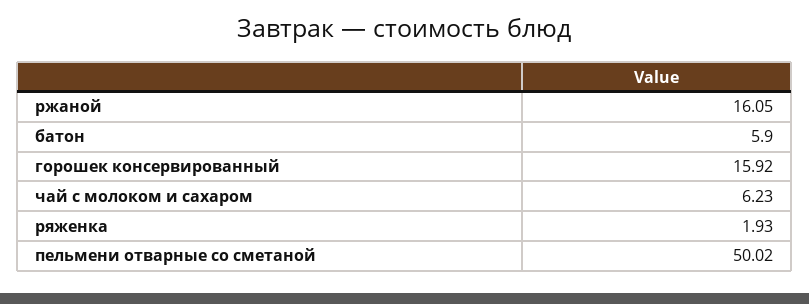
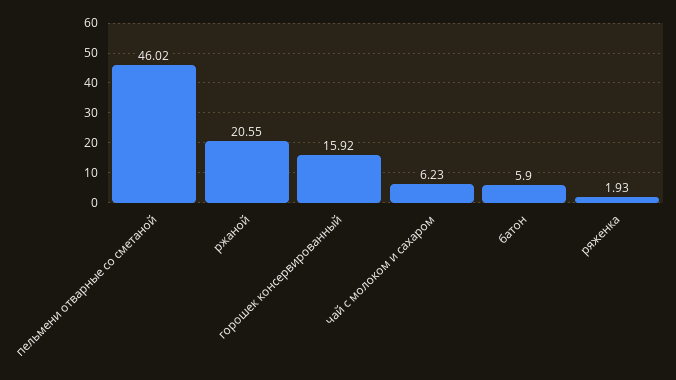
ржаной: 16.05 -> 20.55
пельмени отварные со сметаной: 50.02 -> 46.02

